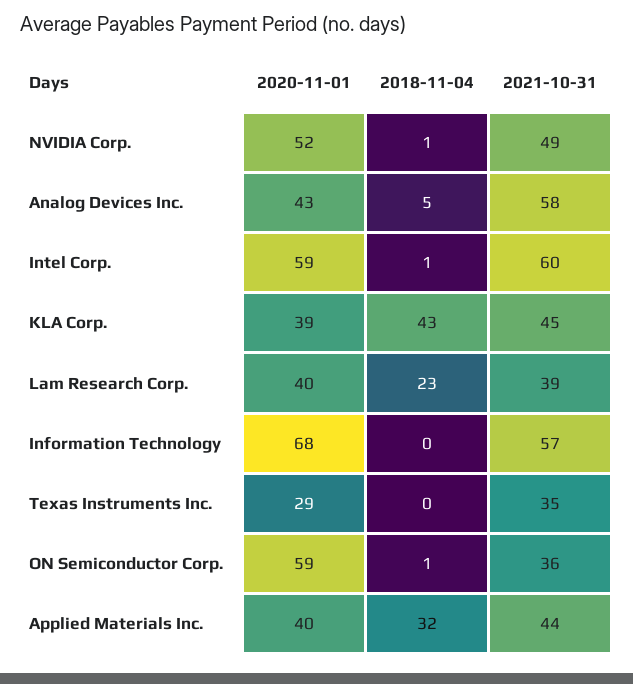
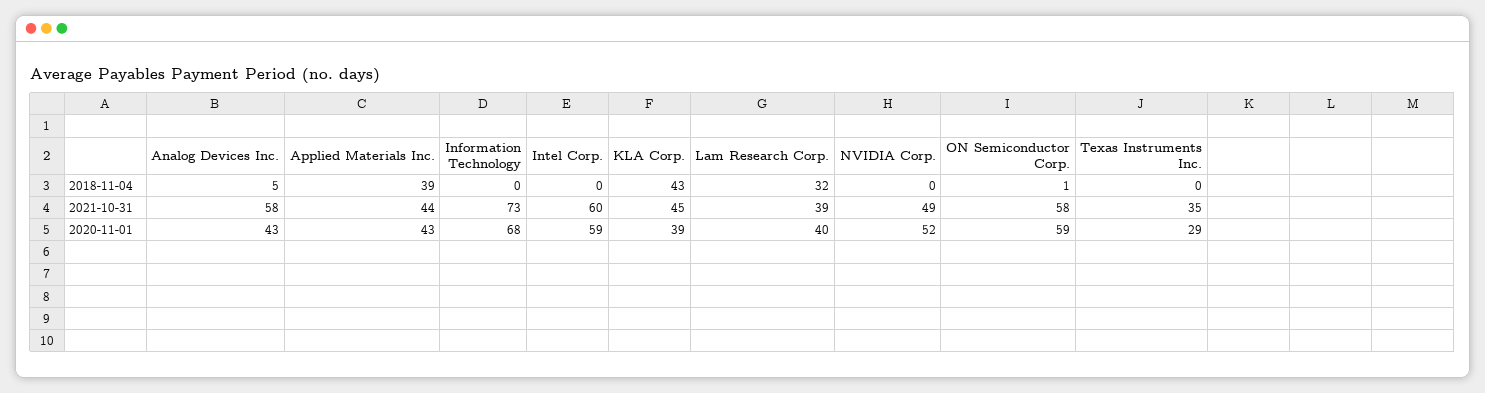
2018-11-04, NVIDIA Corp.: 1 -> 0
2018-11-04, Intel Corp.: 1 -> 0
2018-11-04, Lam Research Corp.: 23 -> 32
2021-10-31, Information Technology: 57 -> 73
2021-10-31, ON Semiconductor Corp.: 36 -> 58
2020-11-01, Applied Materials Inc.: 40 -> 43
2018-11-04, Applied Materials Inc.: 32 -> 39

